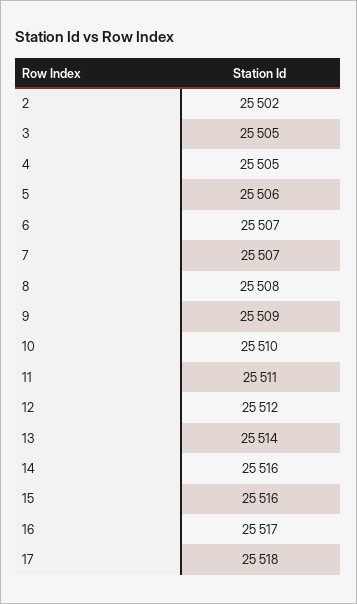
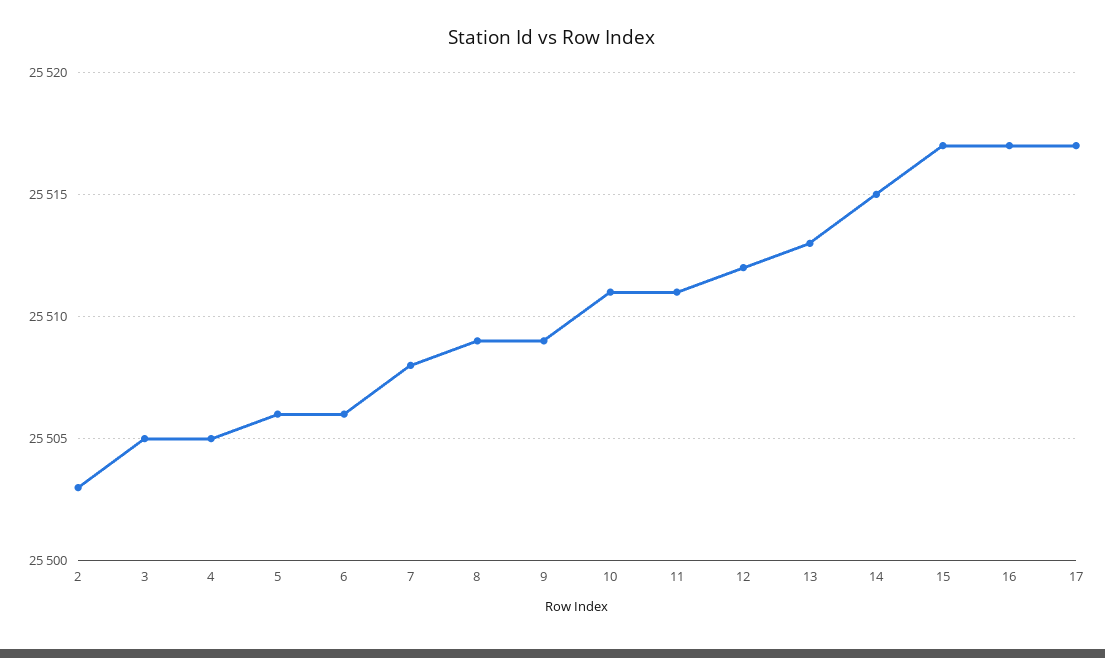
2: 25502 -> 25503
6: 25507 -> 25506
7: 25507 -> 25508
8: 25508 -> 25509
10: 25510 -> 25511
13: 25514 -> 25513
14: 25516 -> 25515
15: 25516 -> 25517
17: 25518 -> 25517

